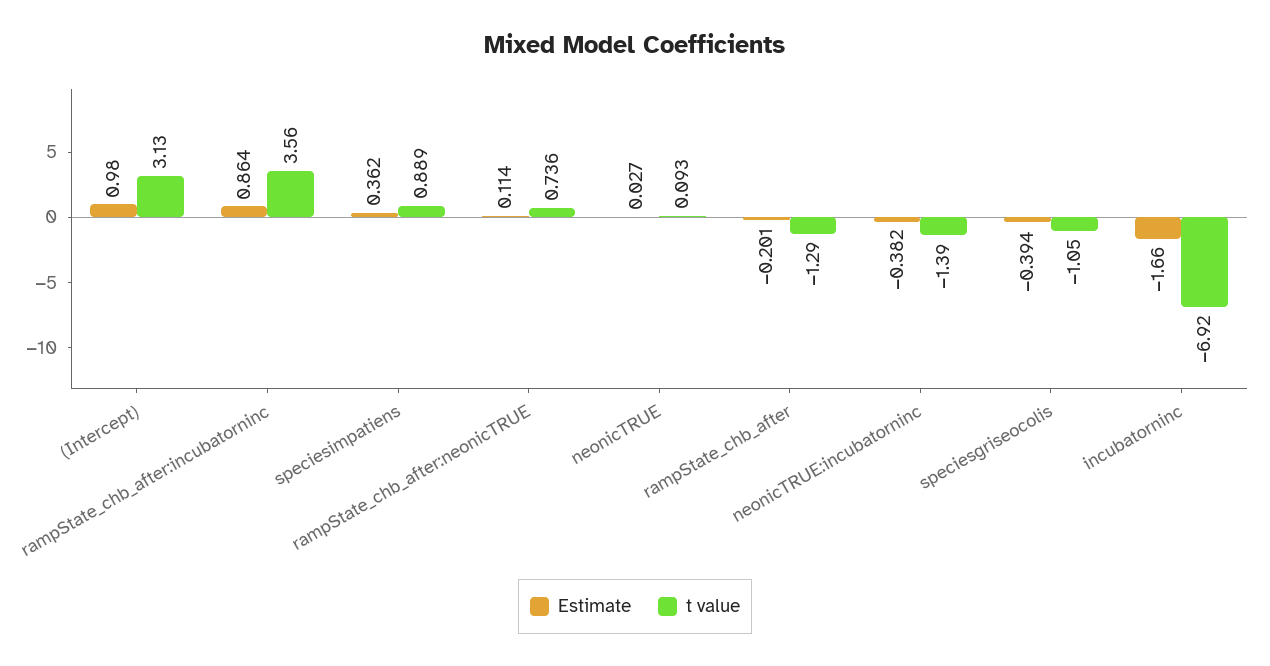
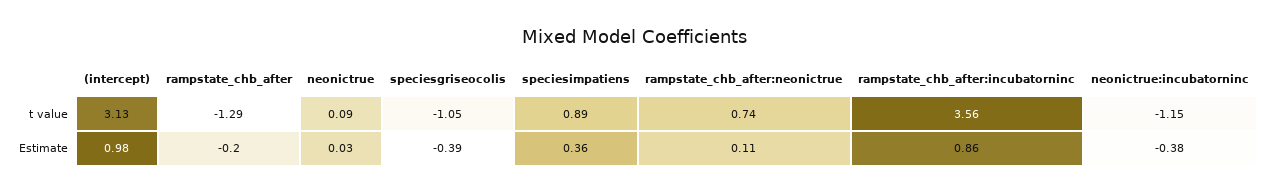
t value, neonicTRUE:incubatorninc: -1.39 -> -1.15
Estimate, incubatorninc: -1.66 -> none
t value, incubatorninc: -6.92 -> none

